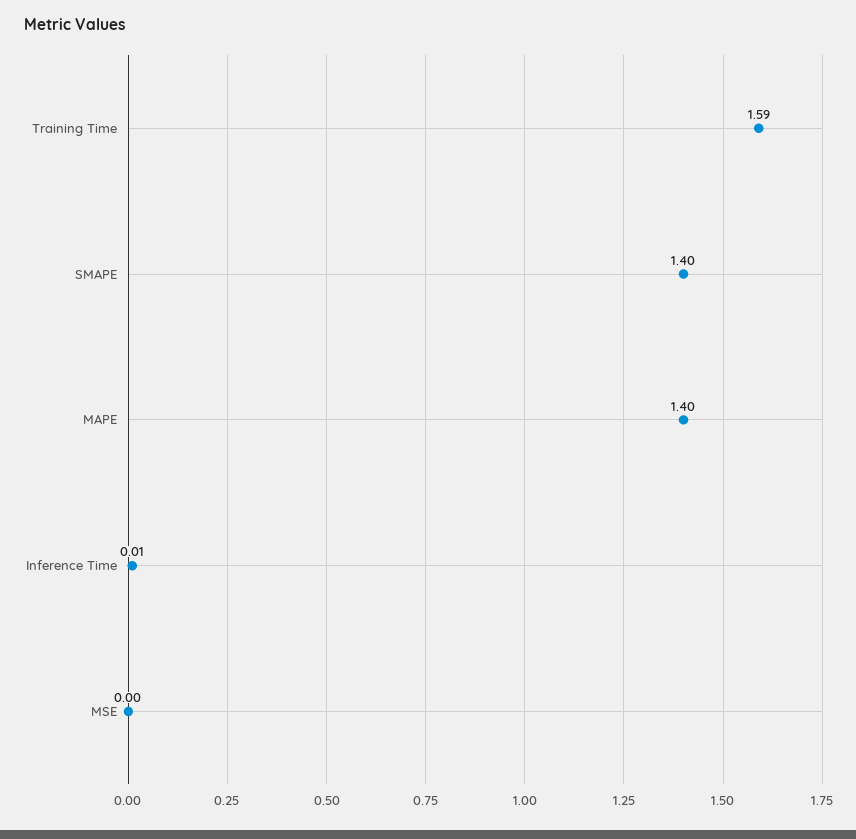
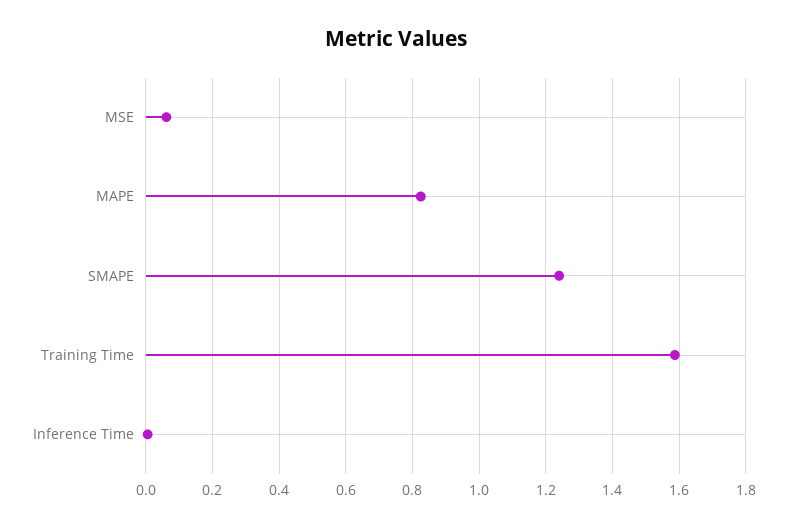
SMAPE: 1.4 -> 1.24
MAPE: 1.4 -> 0.82
MSE: 0 -> 0.06

